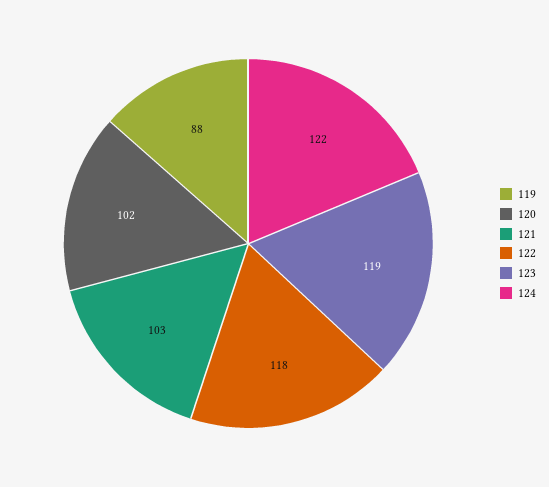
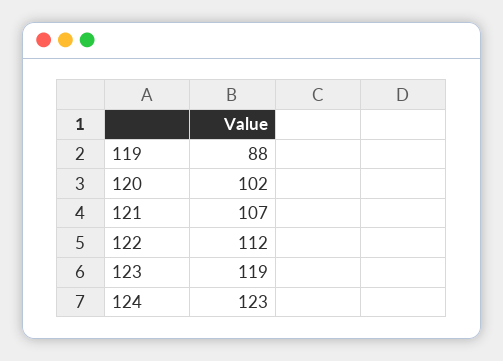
121: 103 -> 107
122: 118 -> 112
124: 122 -> 123

